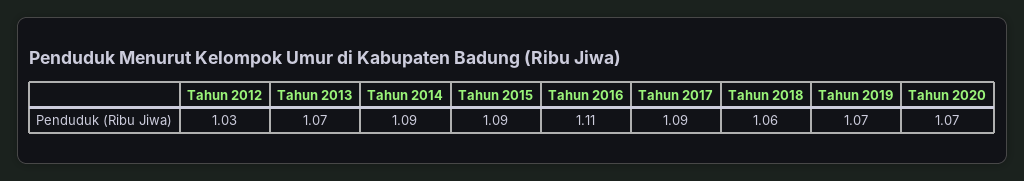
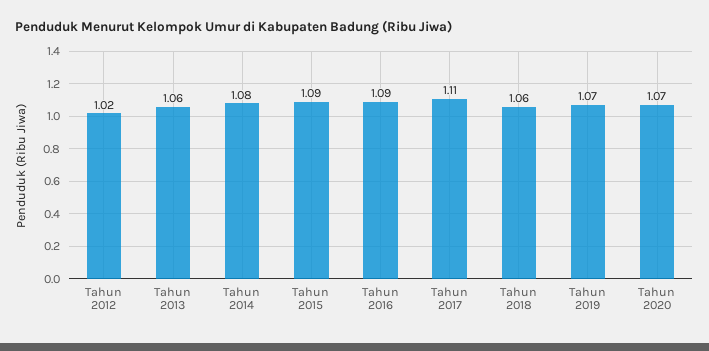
Tahun 2012: 1.03 -> 1.02
Tahun 2013: 1.07 -> 1.06
Tahun 2014: 1.09 -> 1.08
Tahun 2016: 1.11 -> 1.09
Tahun 2017: 1.09 -> 1.11

